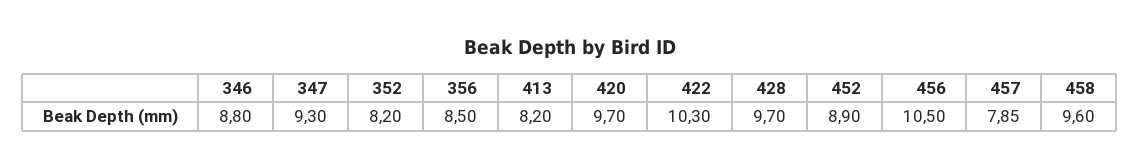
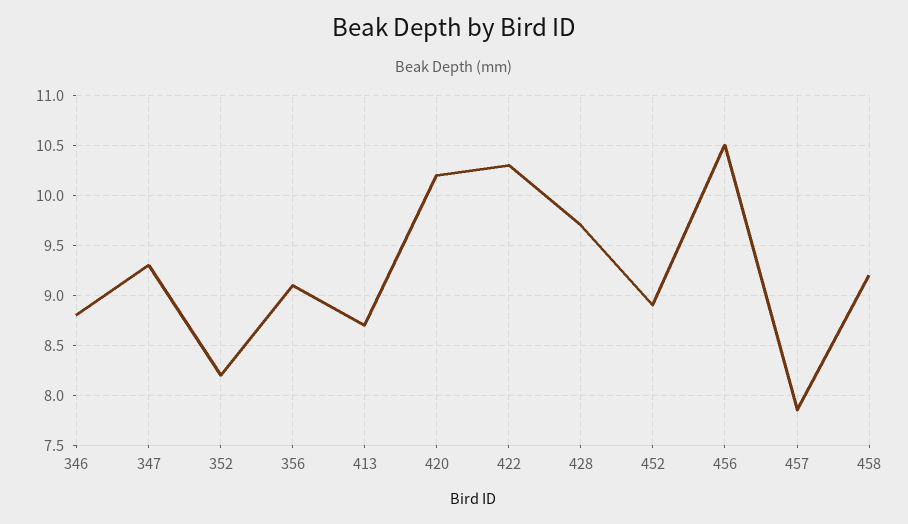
356: 8.5 -> 9.1
413: 8.2 -> 8.7
420: 9.7 -> 10.2
458: 9.6 -> 9.2

